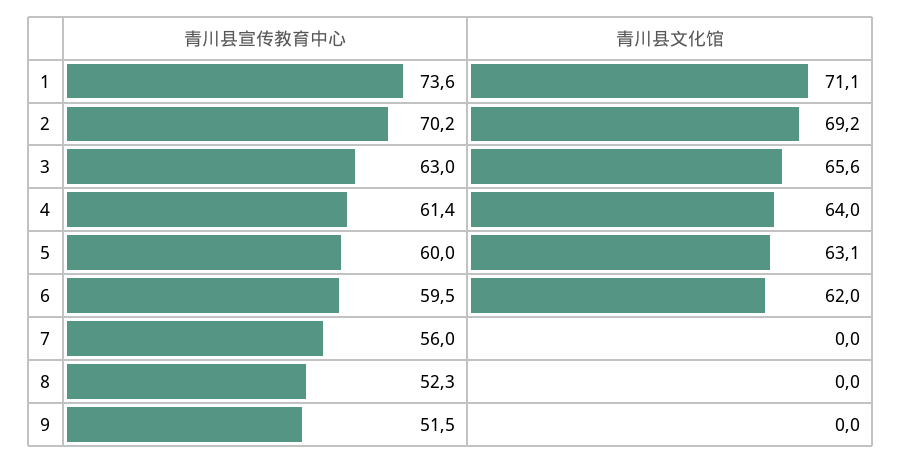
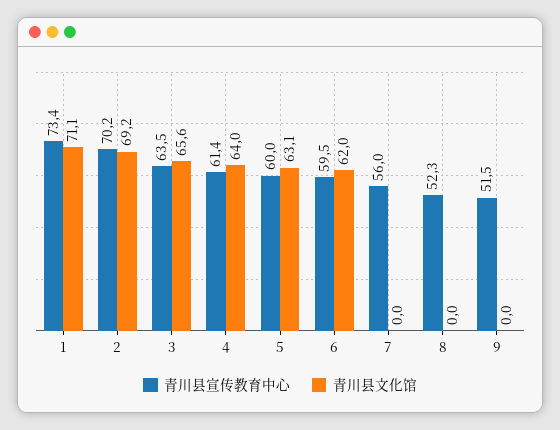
青川县宣传教育中心, 1: 73.6 -> 73.4
青川县宣传教育中心, 3: 63 -> 63.5

